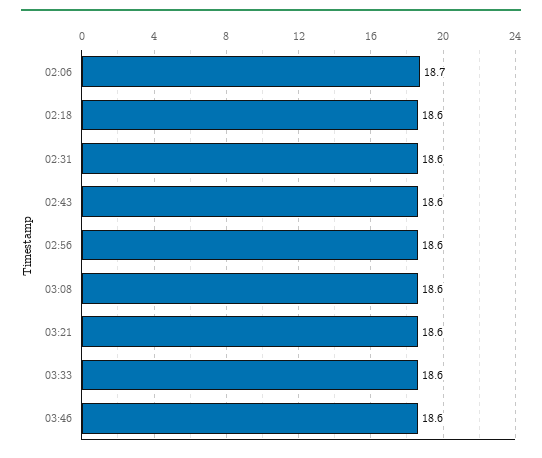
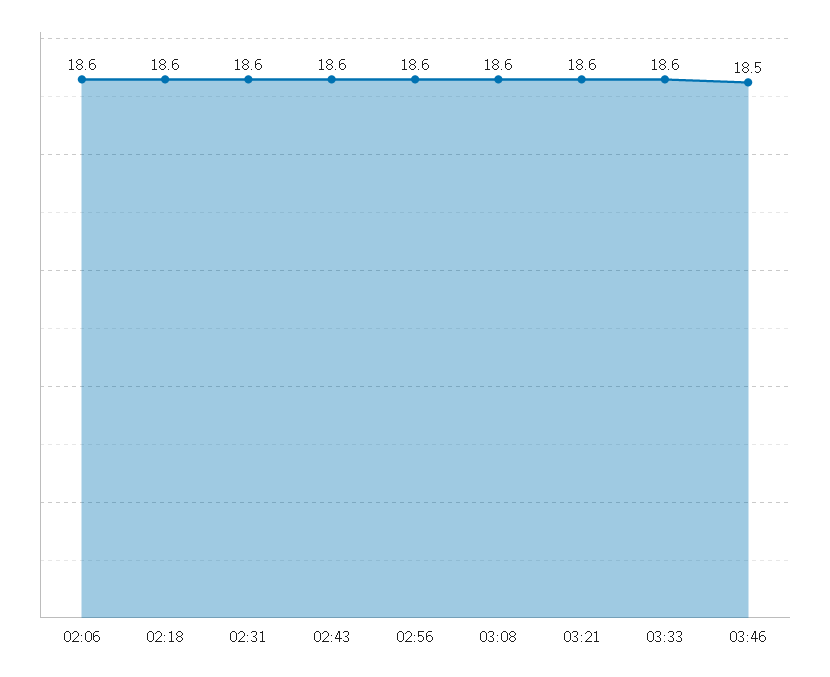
02:06: 18.7 -> 18.6
03:46: 18.6 -> 18.5

